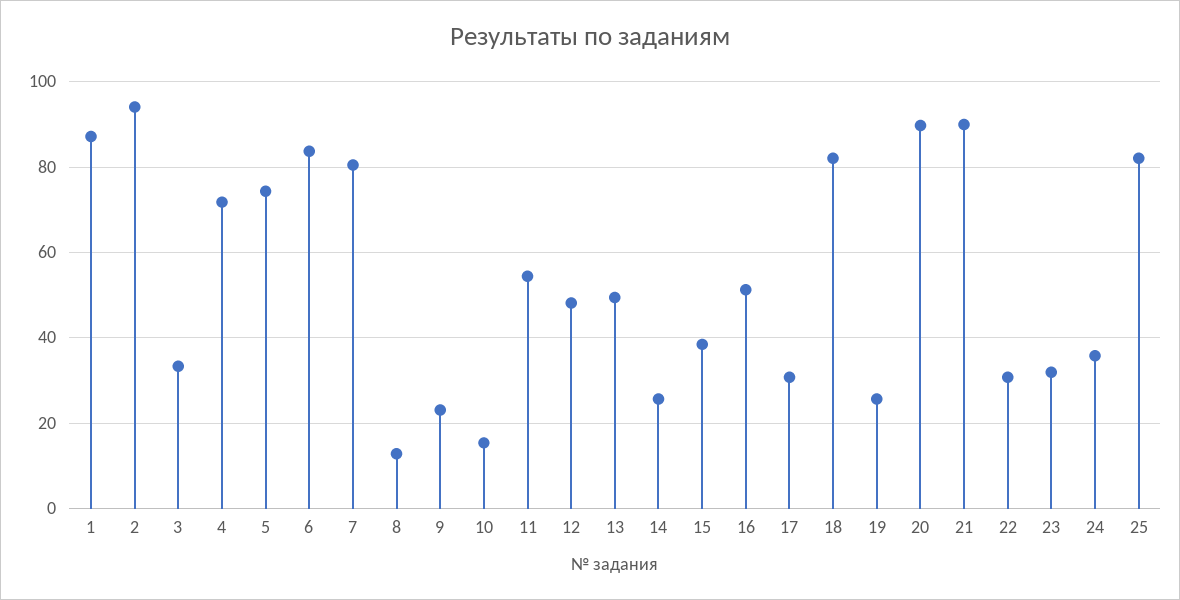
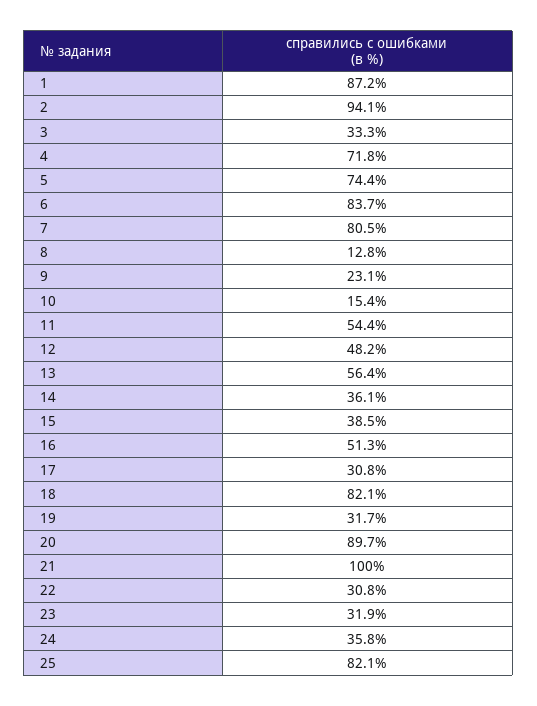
13: 50 -> 56.4
14: 26 -> 36.1
19: 26 -> 31.7
21: 90 -> 100

